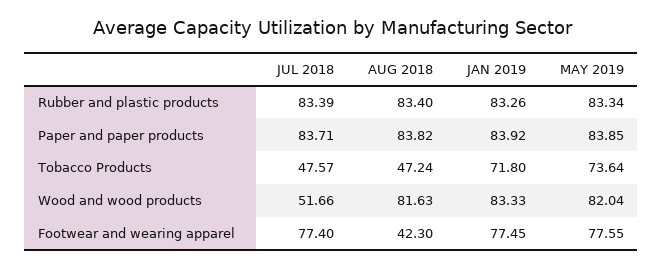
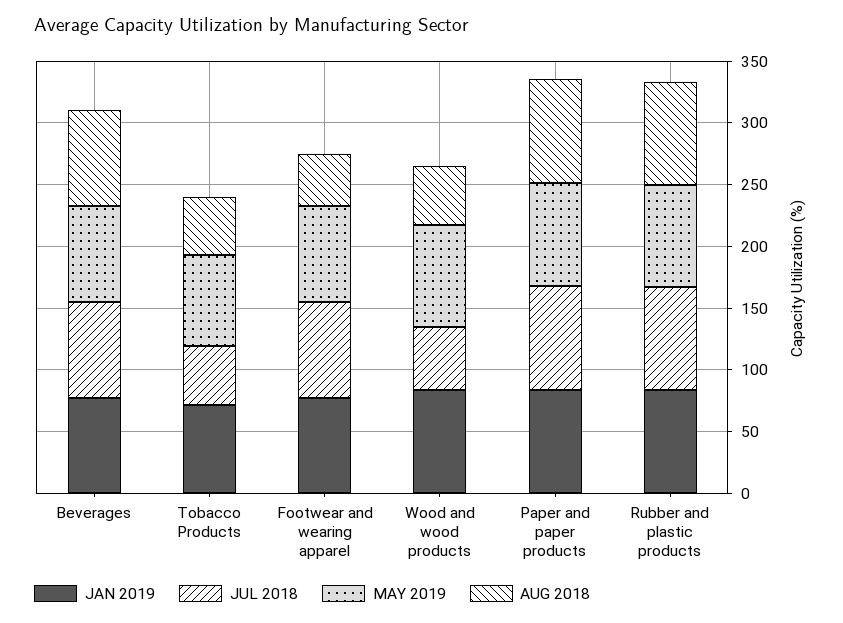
AUG 2018, Wood and wood products: 81.63 -> 50
JAN 2019, Beverages: none -> 80
JUL 2018, Beverages: none -> 80
MAY 2019, Beverages: none -> 80
AUG 2018, Beverages: none -> 80

